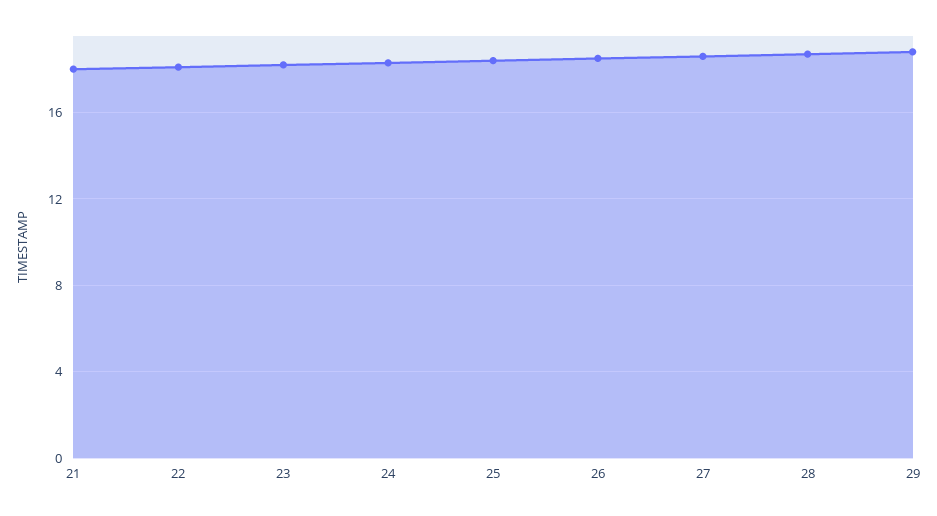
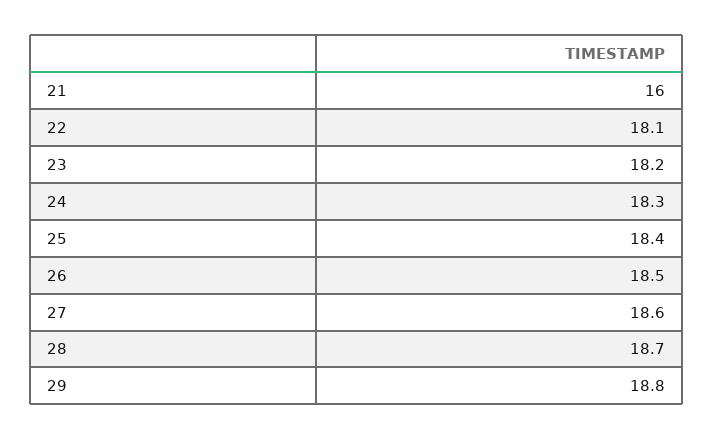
21: 18 -> 16

